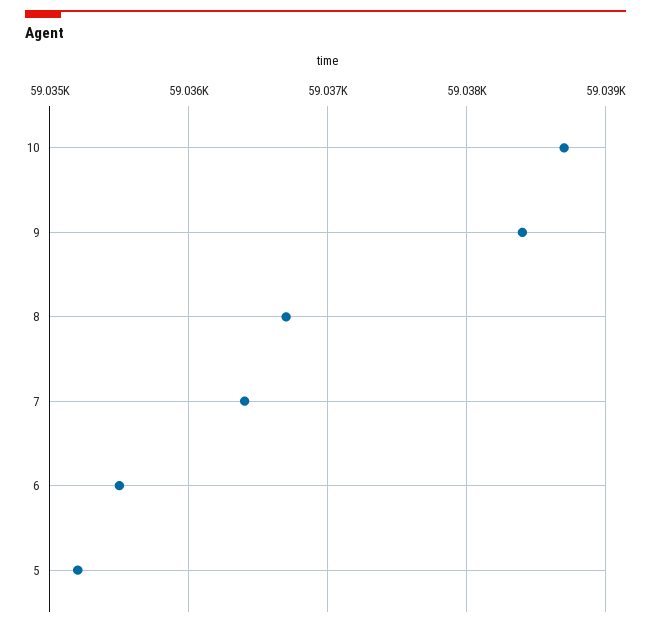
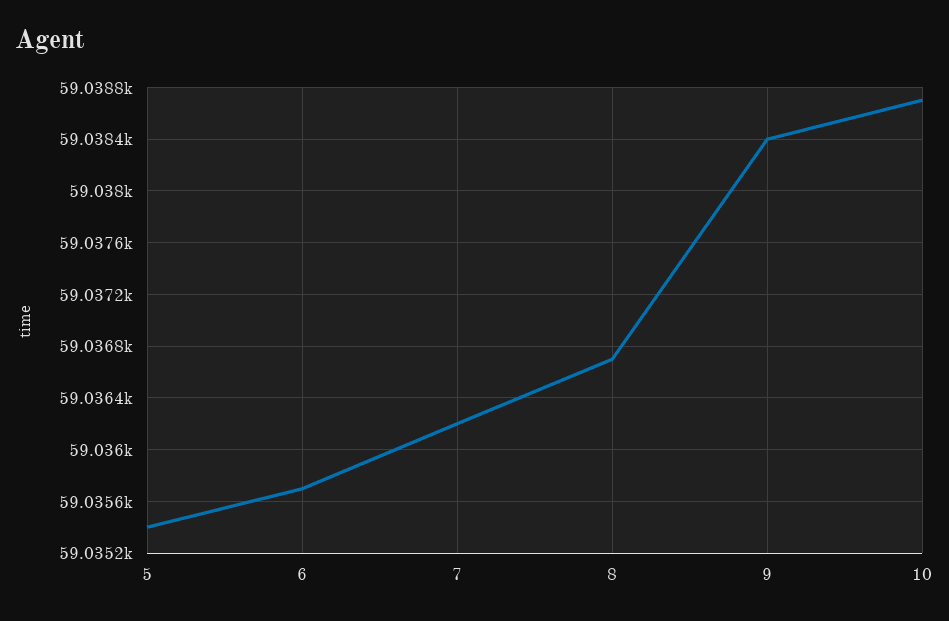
7: 59036.4 -> 59036.2
6: 59035.5 -> 59035.7
5: 59035.2 -> 59035.4

